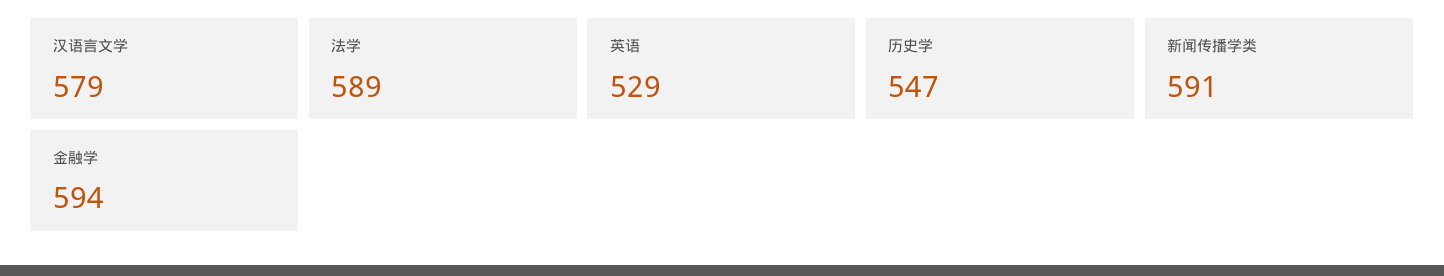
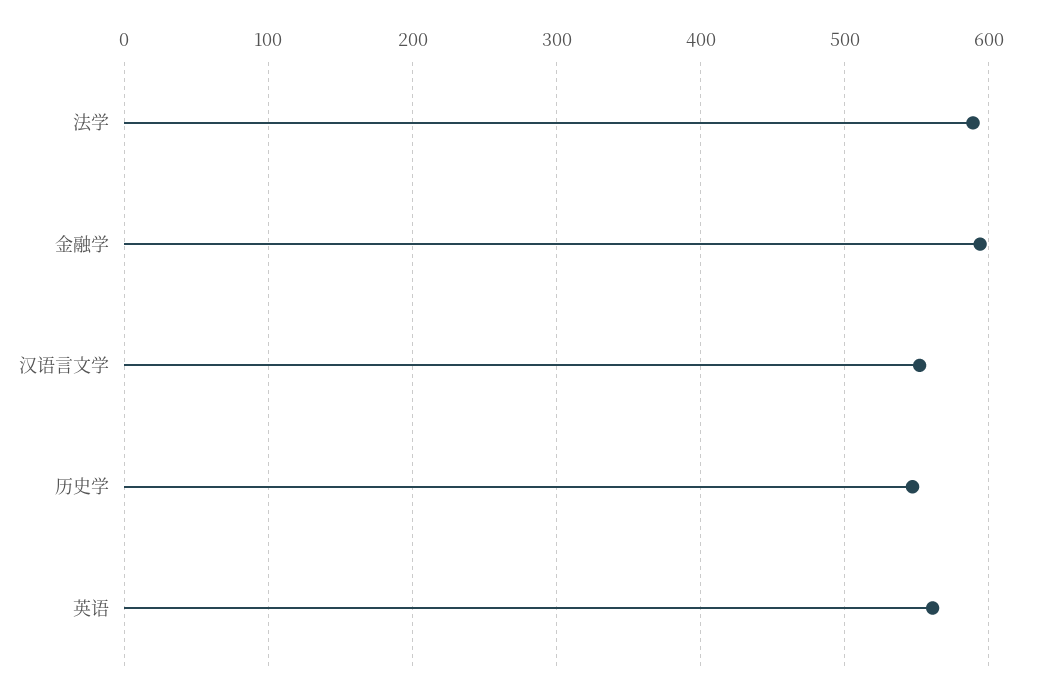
汉语言文学: 579 -> 550
英语: 529 -> 560
新闻传播学类: 591 -> none

